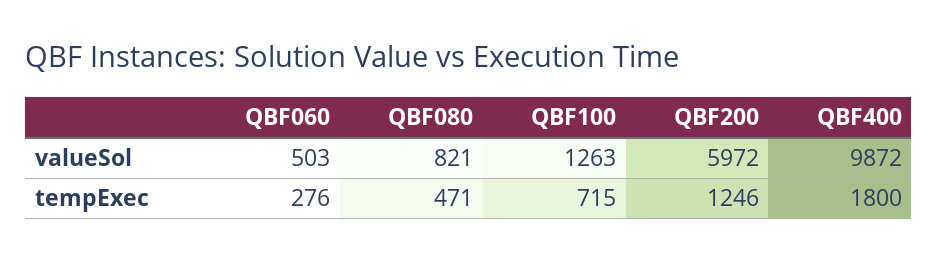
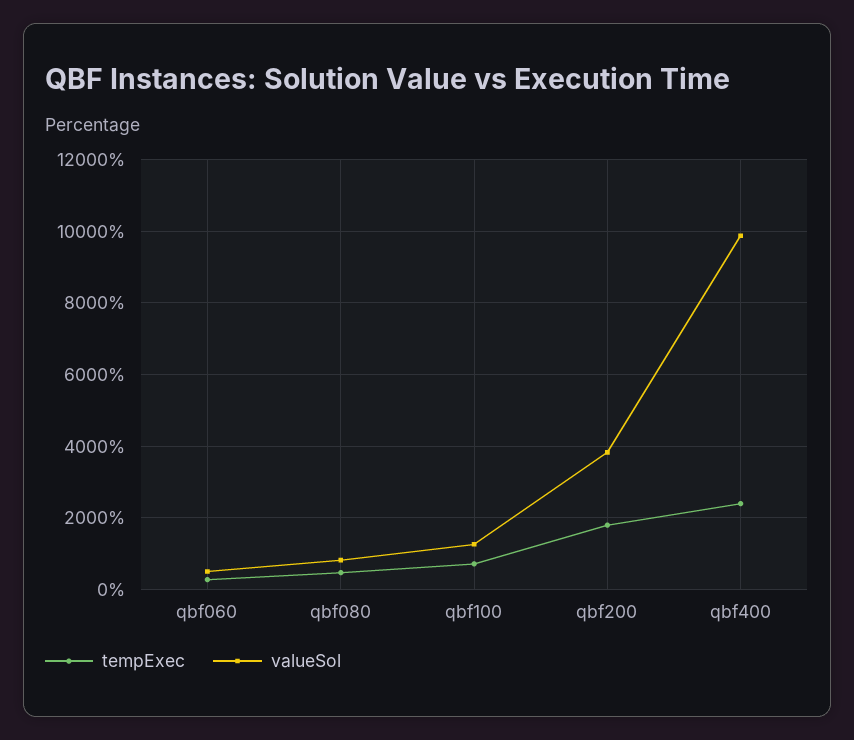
valueSol, QBF200: 5972 -> 3800
tempExec, QBF200: 1246 -> 1800
tempExec, QBF400: 1800 -> 2400

